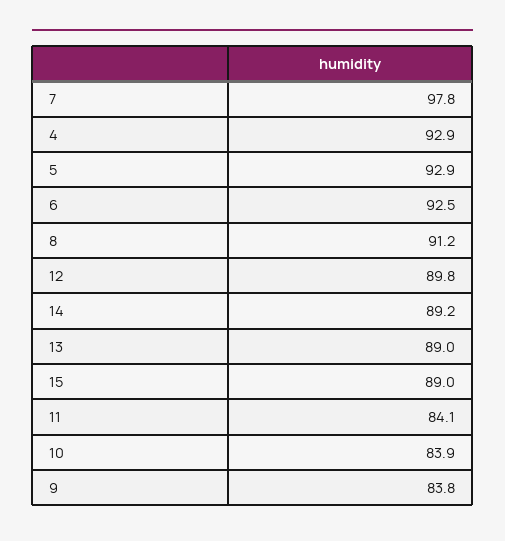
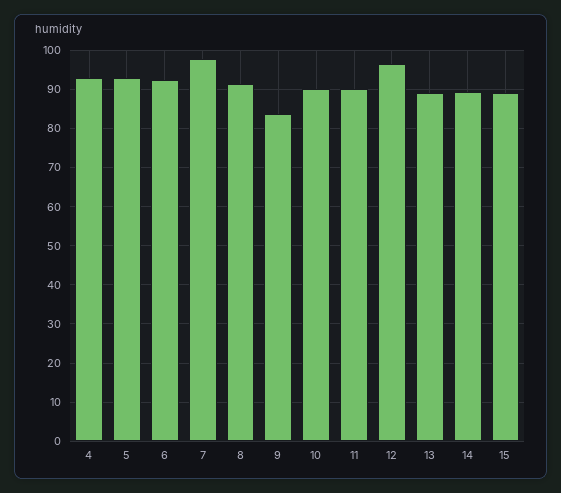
12: 89.8 -> 96
11: 84.1 -> 90
10: 83.9 -> 90

